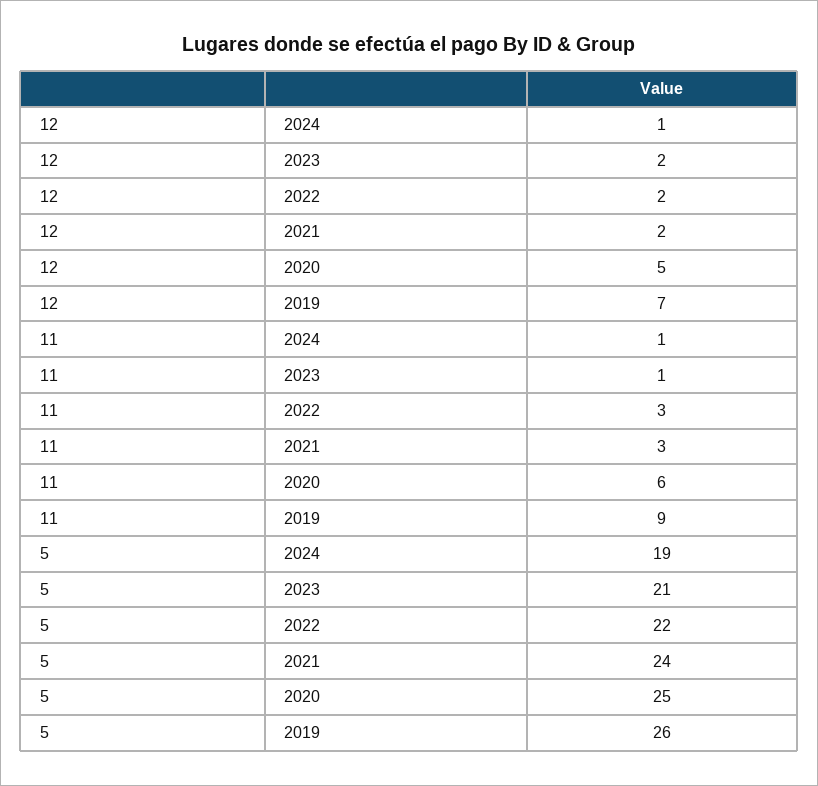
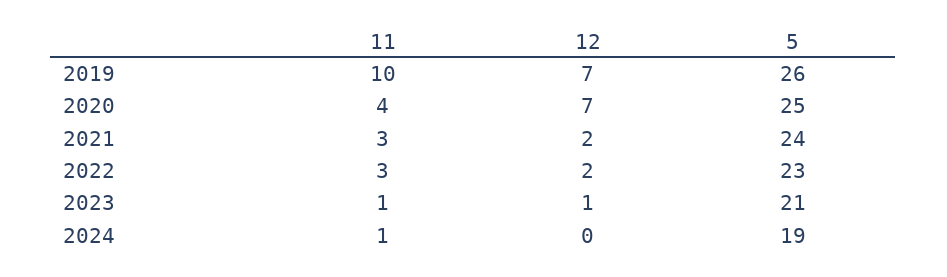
12, 2024: 1 -> 0
12, 2023: 2 -> 1
12, 2020: 5 -> 7
11, 2020: 6 -> 4
11, 2019: 9 -> 10
5, 2022: 22 -> 23

